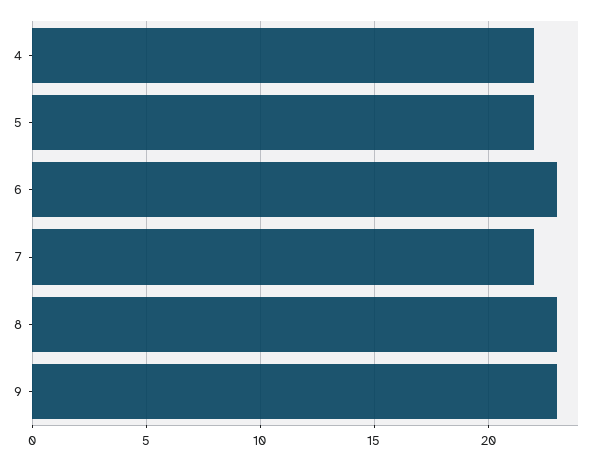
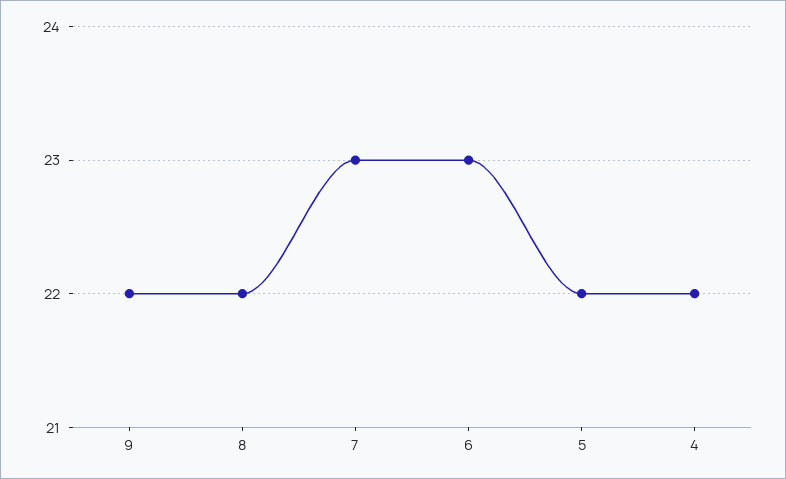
7: 22 -> 23
8: 23 -> 22
9: 23 -> 22

